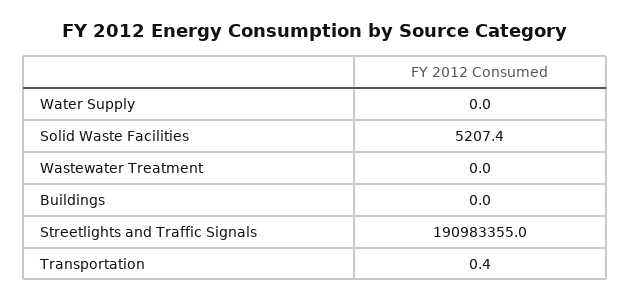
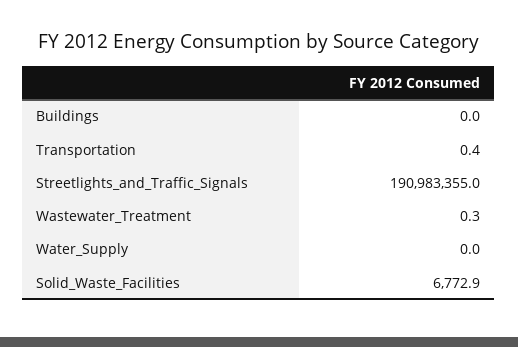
Solid Waste Facilities: 5207.4 -> 6772.9
Wastewater Treatment: 0 -> 0.3

